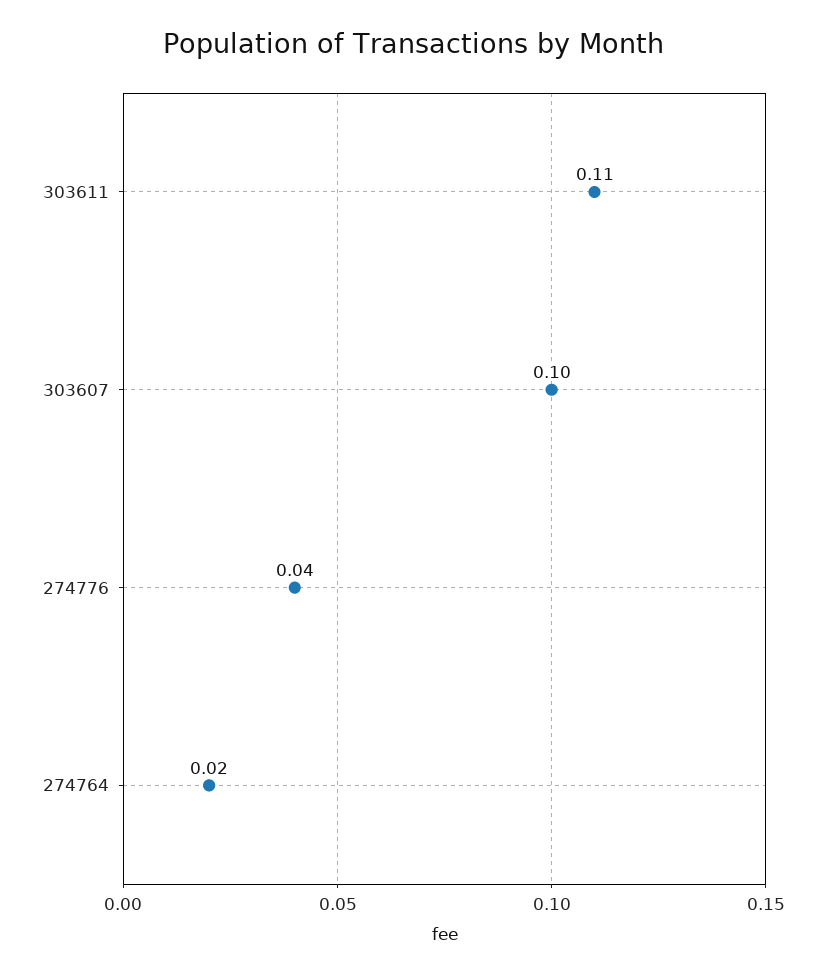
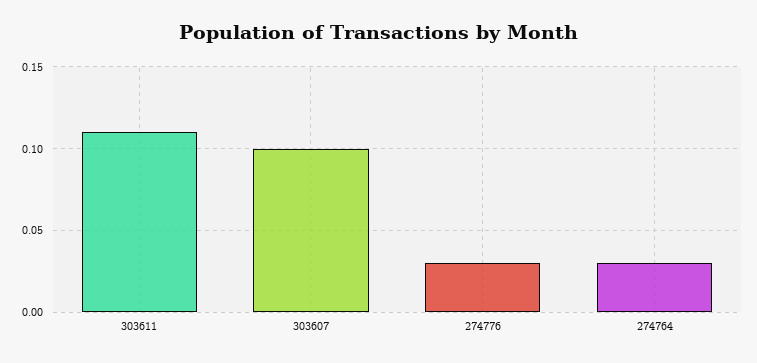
274776: 0.04 -> 0.03
274764: 0.02 -> 0.03

